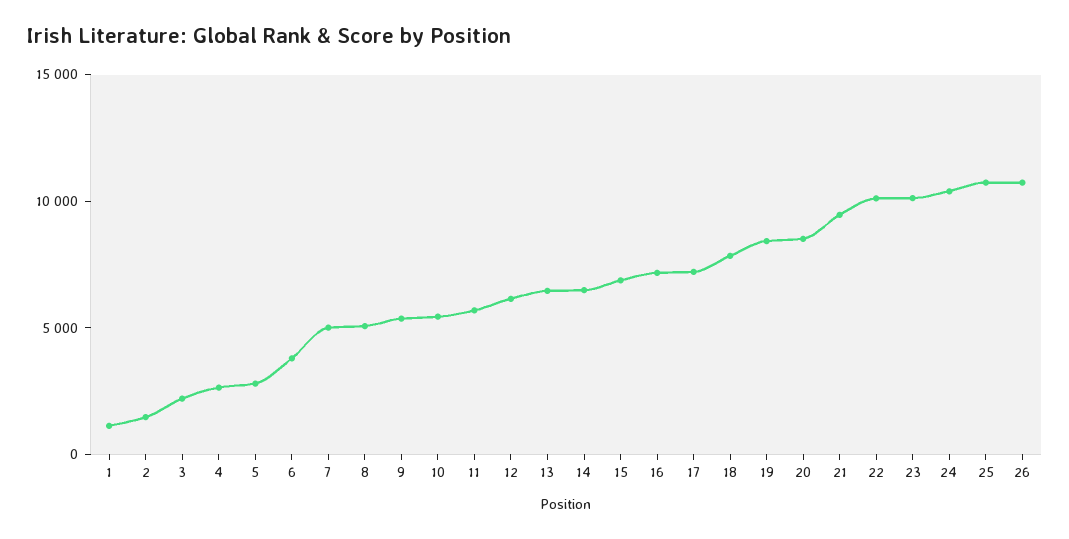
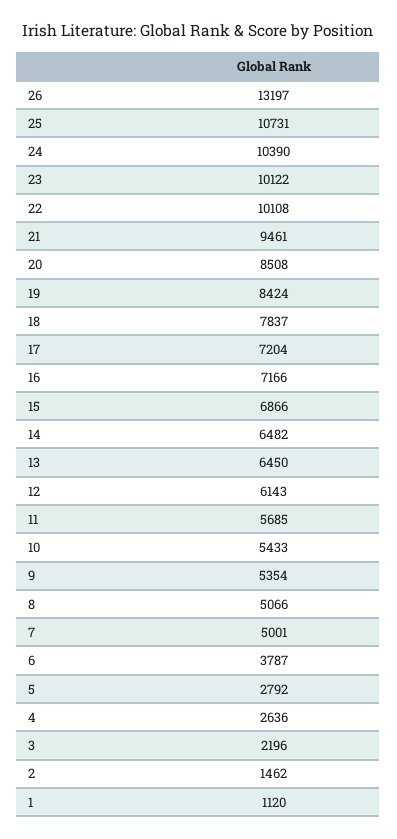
26: 11000 -> 13197

